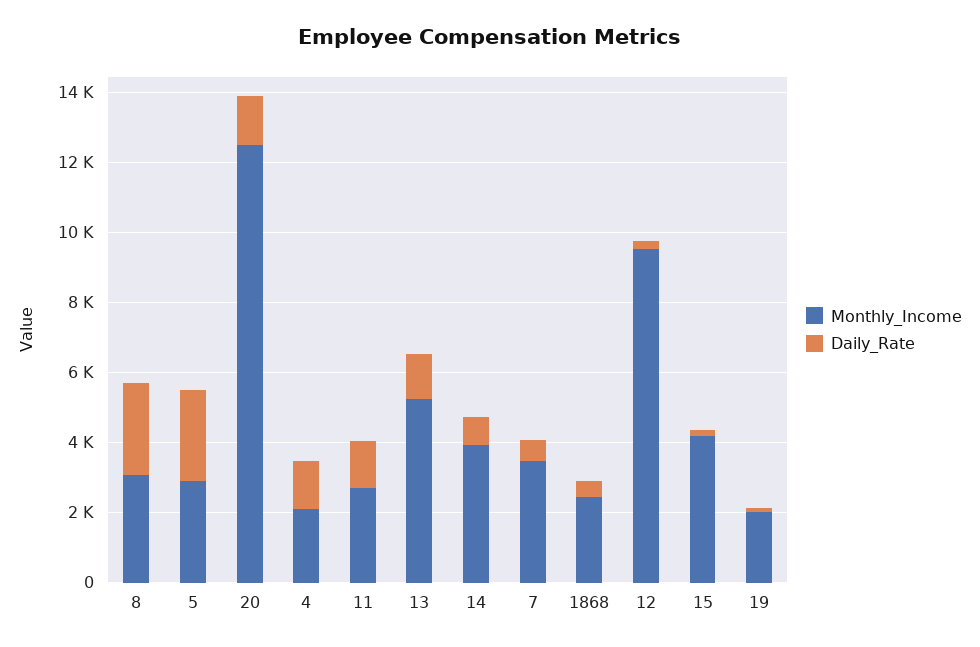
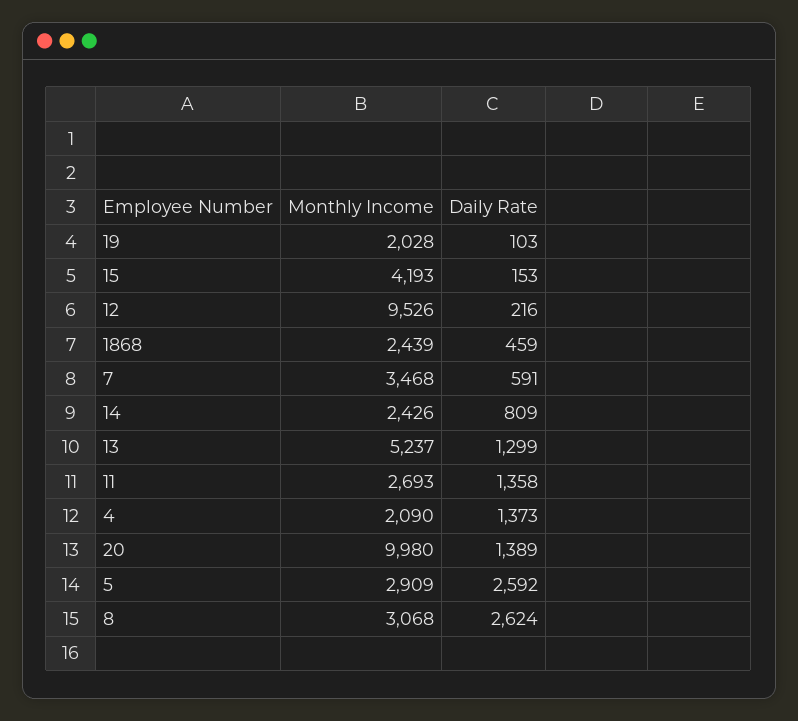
Monthly_Income, 20: 12500 -> 9980
Monthly_Income, 14: 4000 -> 2426

